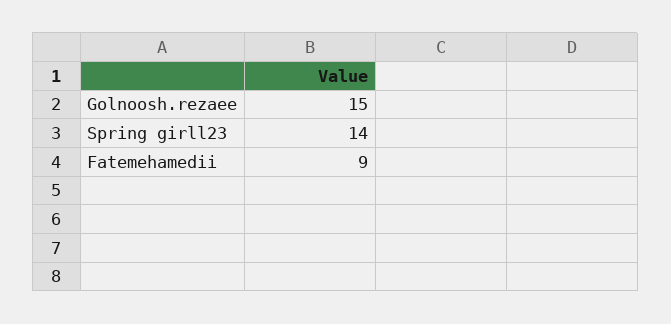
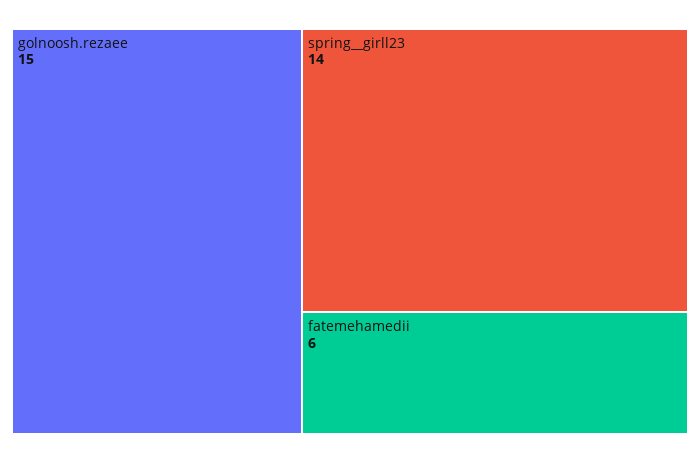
Fatemehamedii: 9 -> 6

